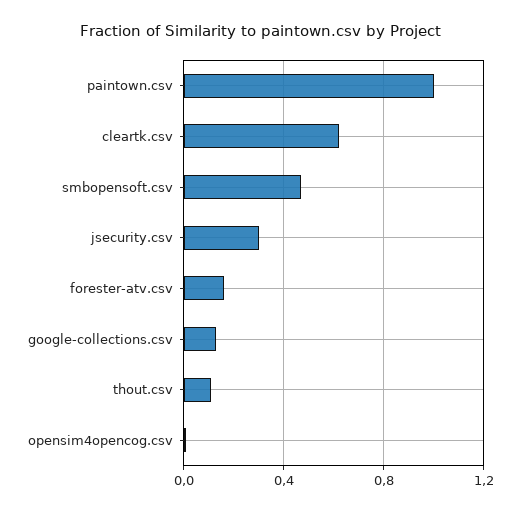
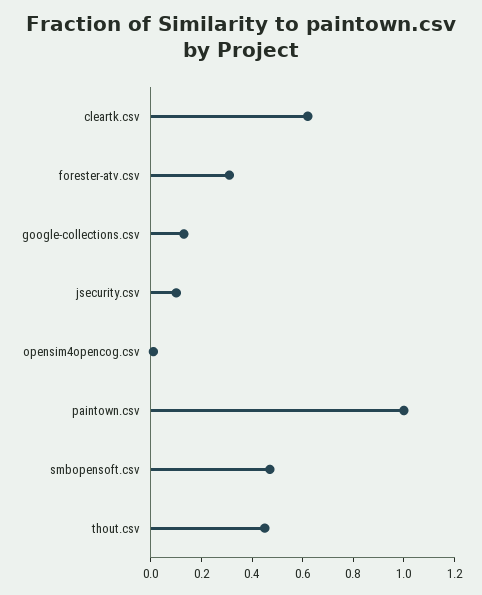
jsecurity.csv: 0.3 -> 0.1
forester-atv.csv: 0.15 -> 0.3
thout.csv: 0.1 -> 0.45

